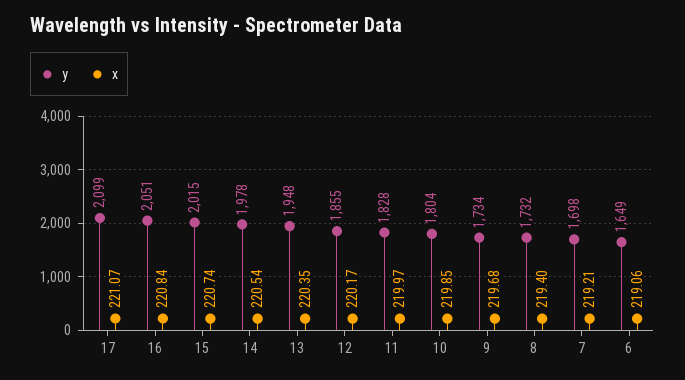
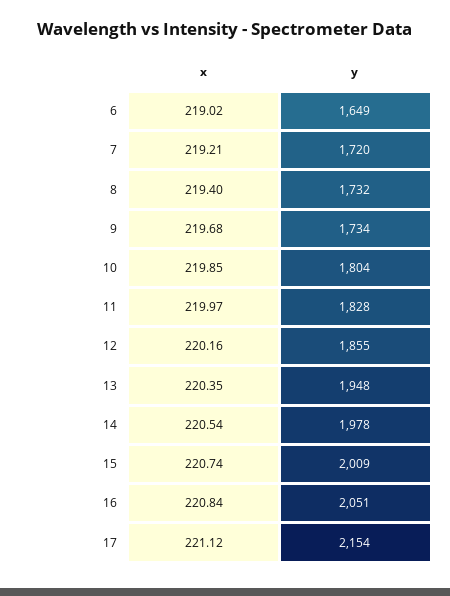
y, 17: 2099 -> 2154
x, 17: 221.07 -> 221.12
y, 15: 2015 -> 2009
x, 12: 220.17 -> 220.16
y, 7: 1698 -> 1720
x, 6: 219.06 -> 219.02

